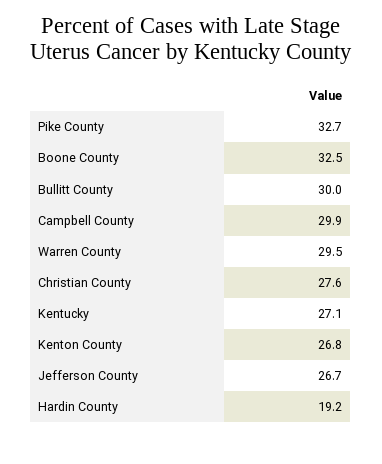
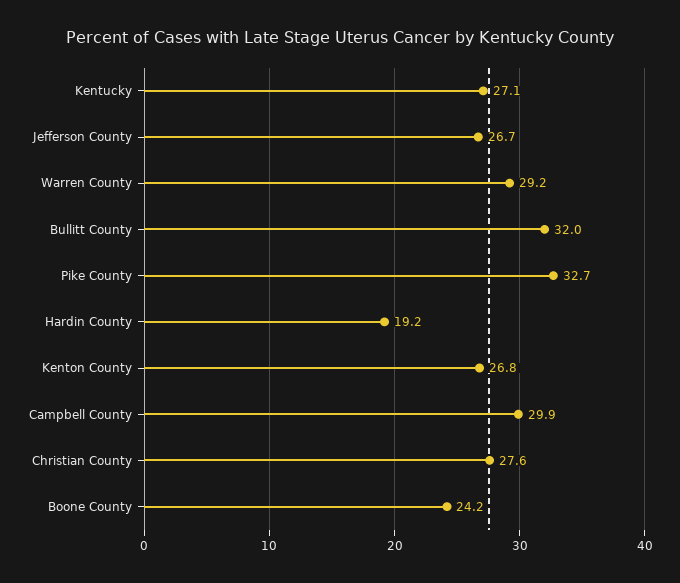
Boone County: 32.5 -> 24.2
Bullitt County: 30 -> 32
Warren County: 29.5 -> 29.2

